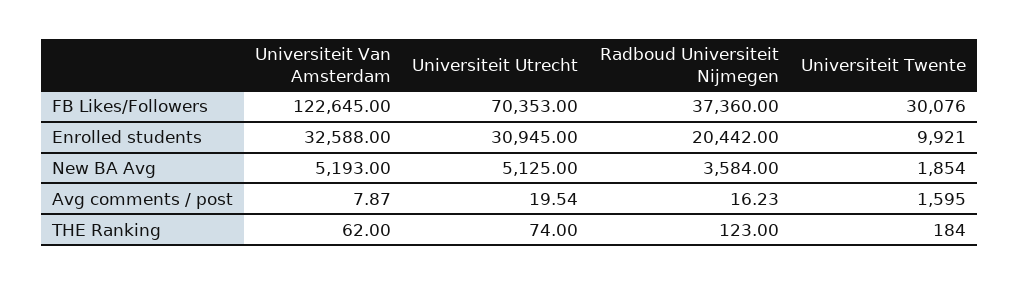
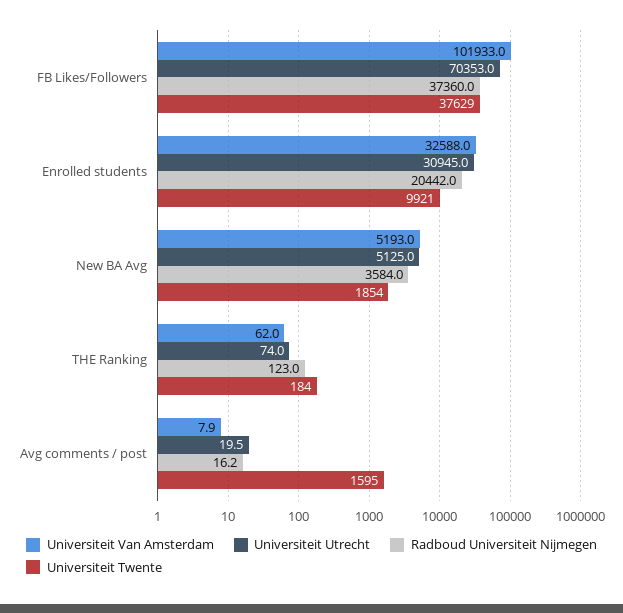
Universiteit Van Amsterdam, FB Likes/Followers: 122645 -> 101933
Universiteit Twente, FB Likes/Followers: 30076 -> 37629

